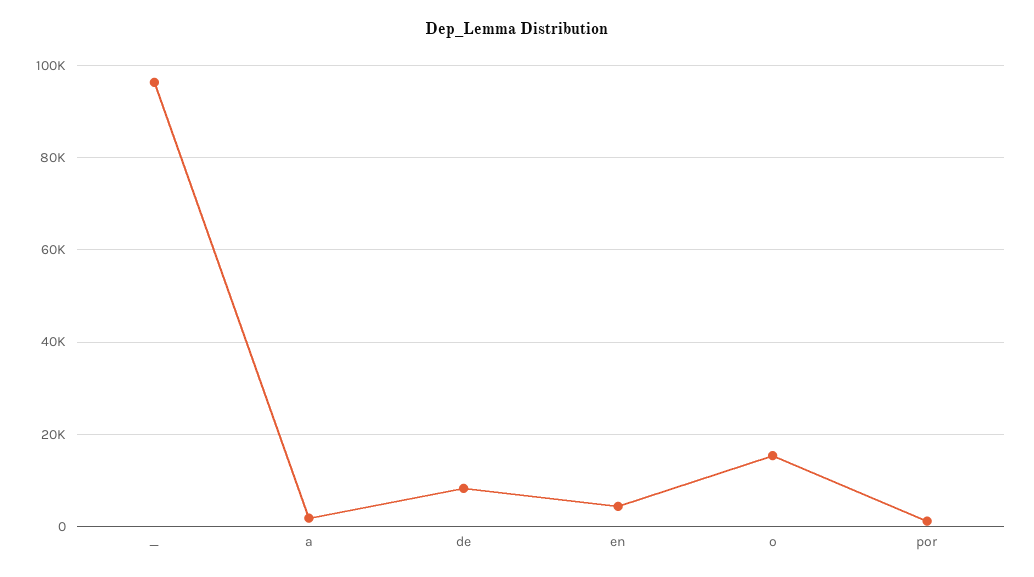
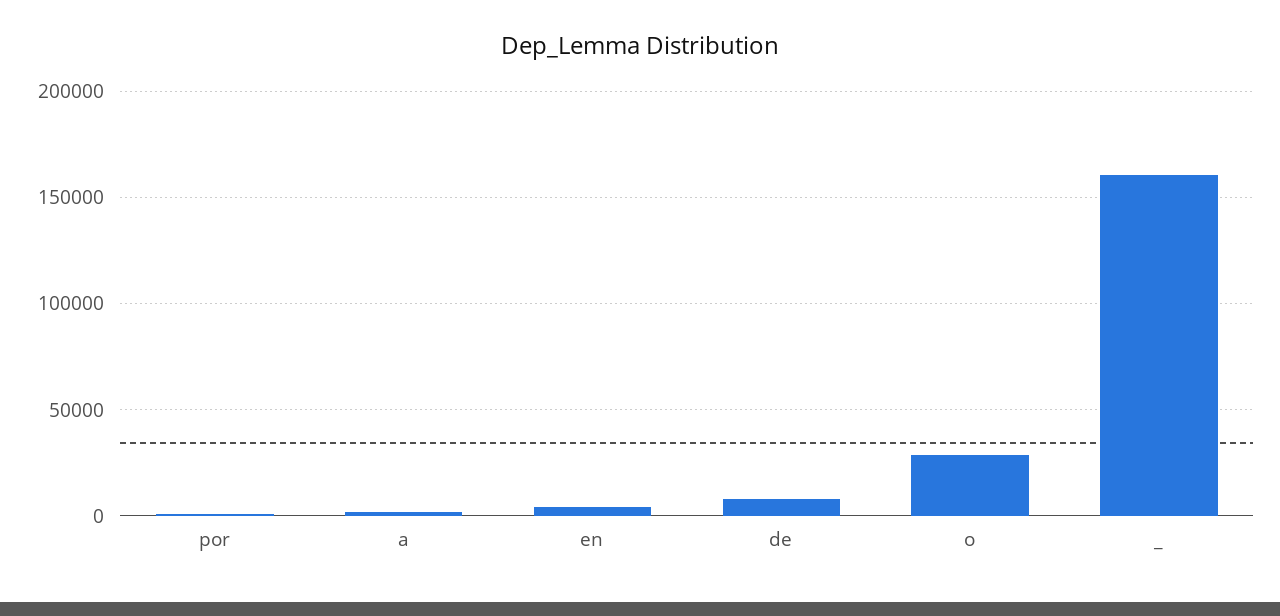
_: 96000 -> 160000
o: 16000 -> 30000

